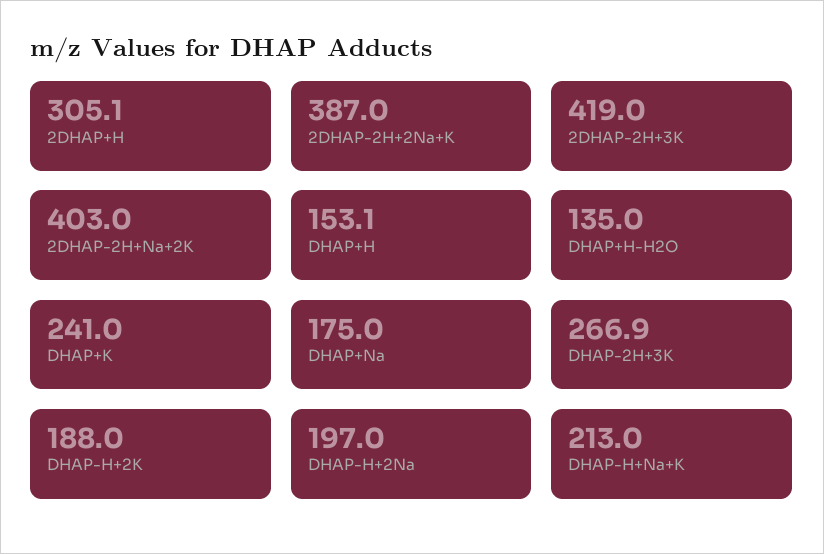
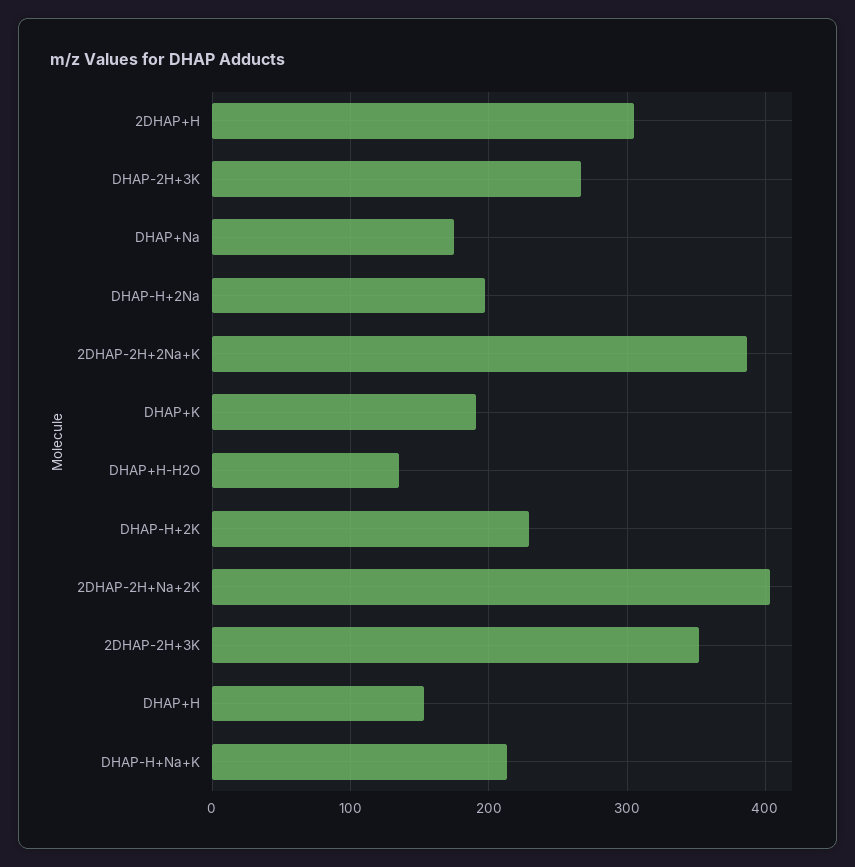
2DHAP-2H+3K: 419 -> 350
DHAP+K: 241 -> 190
DHAP-H+2K: 188 -> 230

